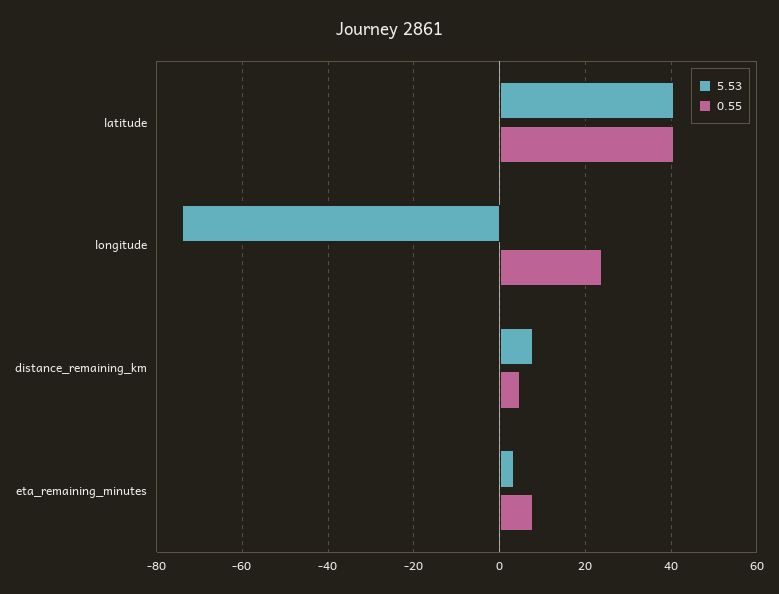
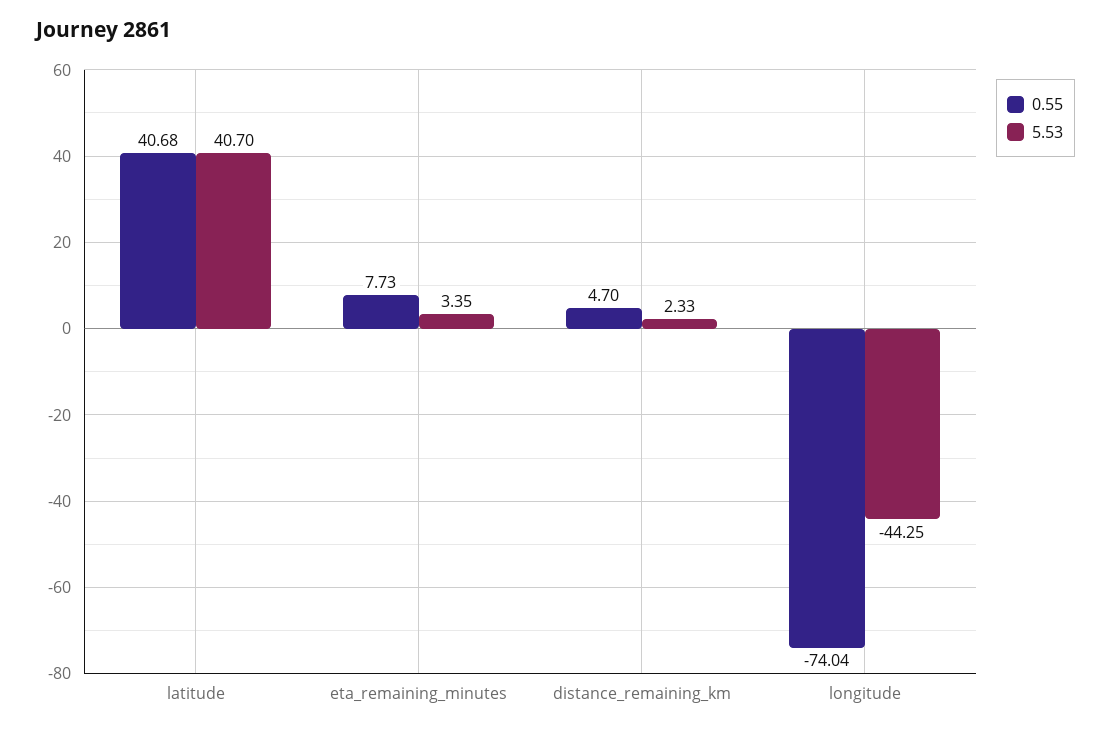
5.53, longitude: -74 -> -44.25
0.55, longitude: 24 -> -74.04
5.53, distance_remaining_km: 8 -> 2.33

